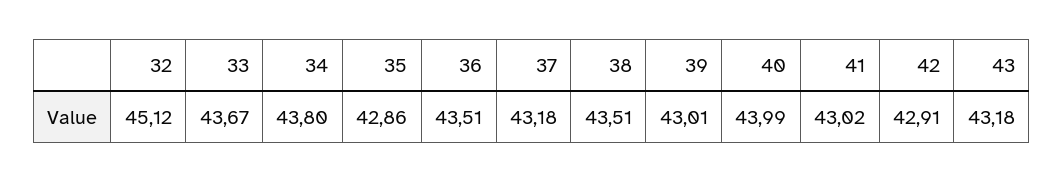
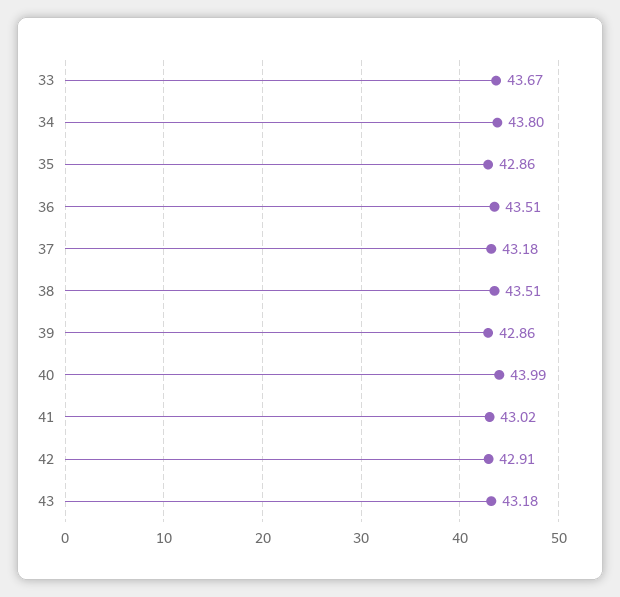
32: 45.12 -> none
39: 43.01 -> 42.86

